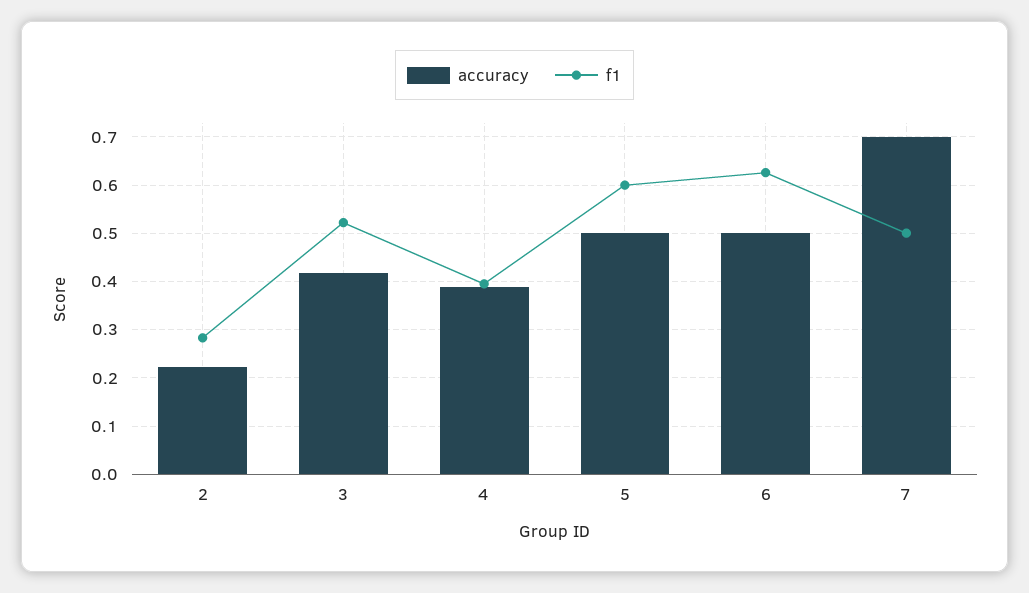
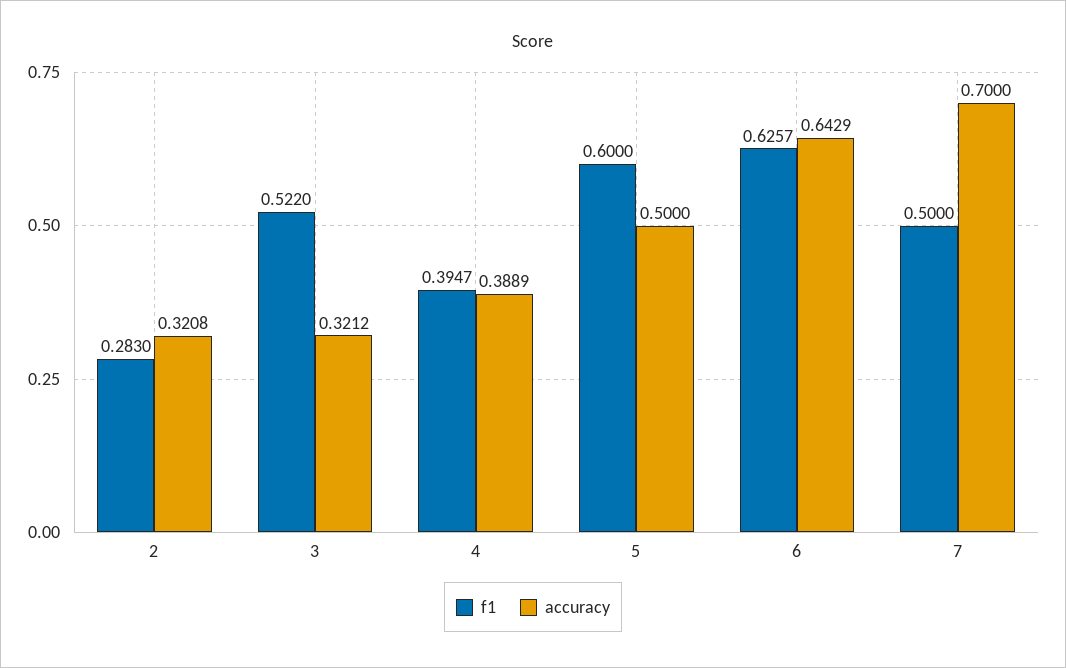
accuracy, 2: 0.22 -> 0.3208
accuracy, 3: 0.42 -> 0.3212
accuracy, 6: 0.5 -> 0.6429

